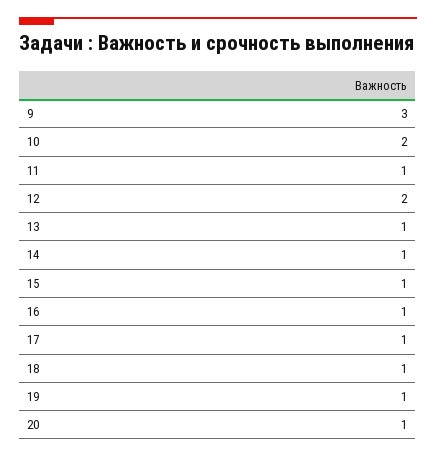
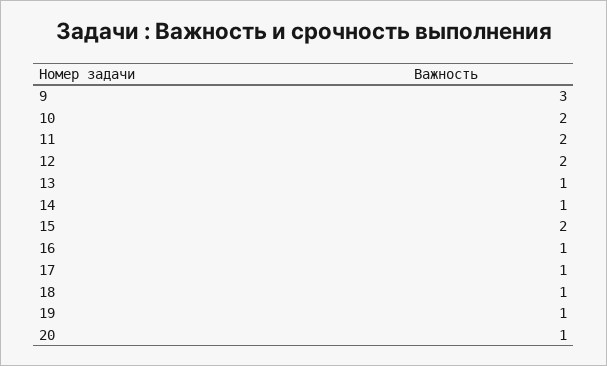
11: 1 -> 2
15: 1 -> 2

